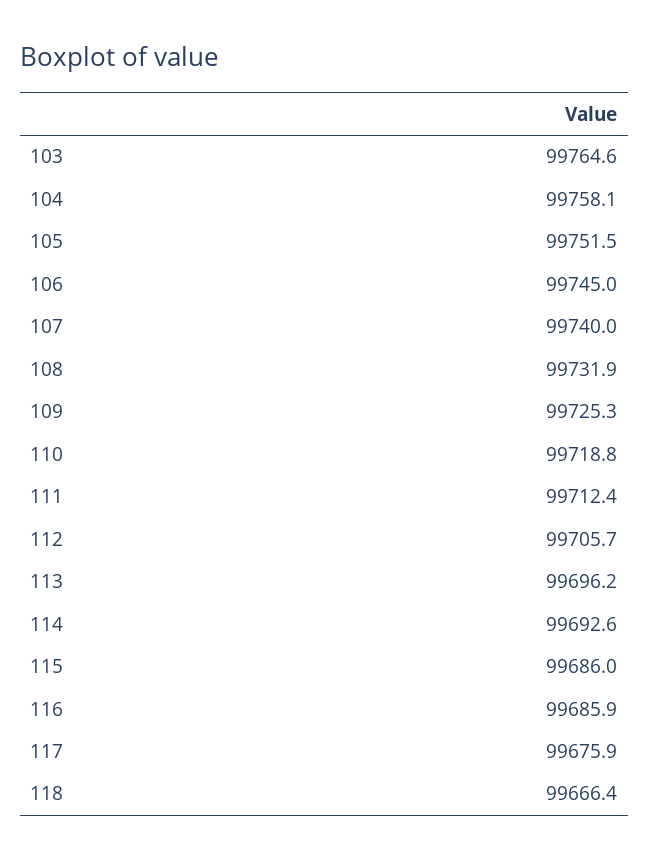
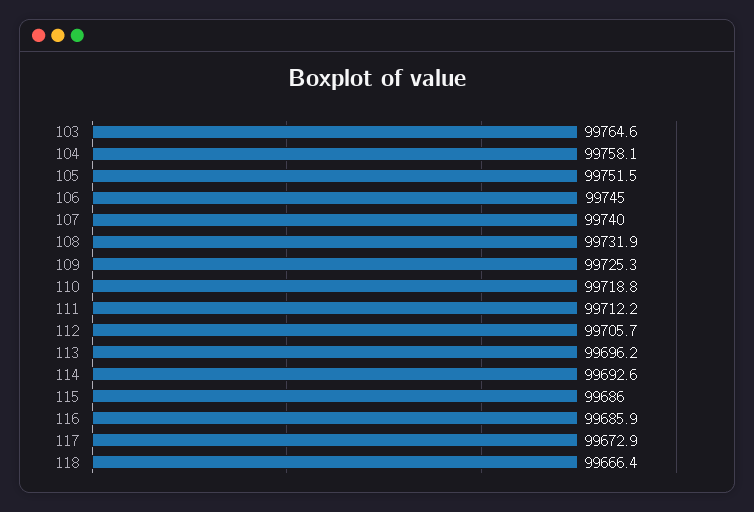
111: 99712.4 -> 99712.2
117: 99675.9 -> 99672.9

